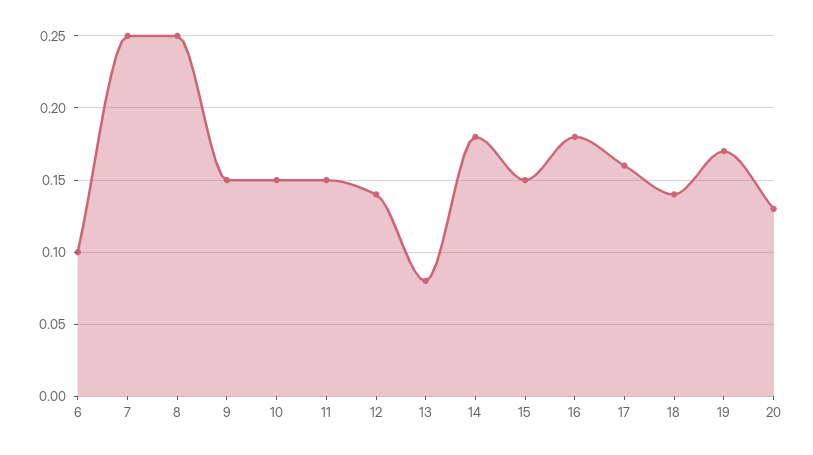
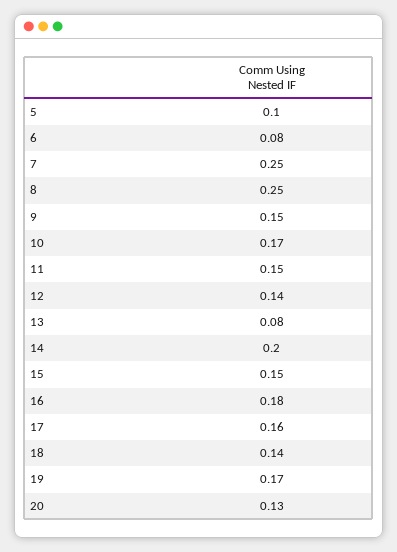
6: 0.1 -> 0.08
10: 0.15 -> 0.17
14: 0.18 -> 0.2
5: none -> 0.1

